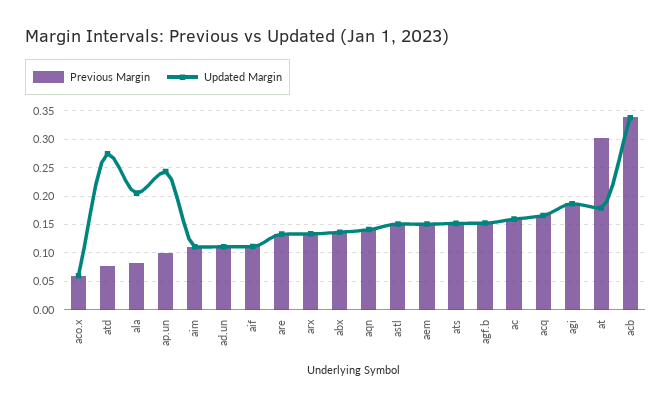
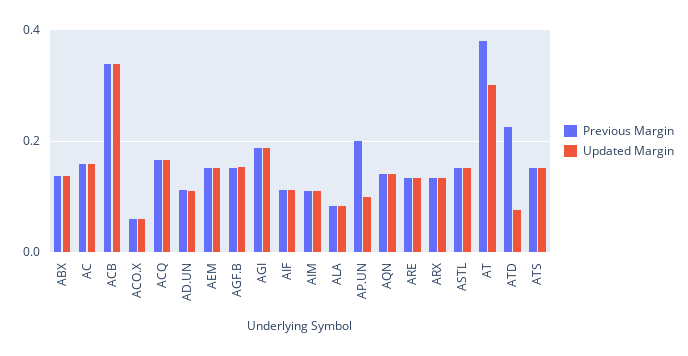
Previous Margin, atd: 0.075 -> 0.22
Updated Margin, atd: 0.275 -> 0.08
Updated Margin, ala: 0.2 -> 0.08
Previous Margin, ap.un: 0.1 -> 0.2
Updated Margin, ap.un: 0.25 -> 0.1
Previous Margin, at: 0.3 -> 0.38
Updated Margin, at: 0.175 -> 0.3

